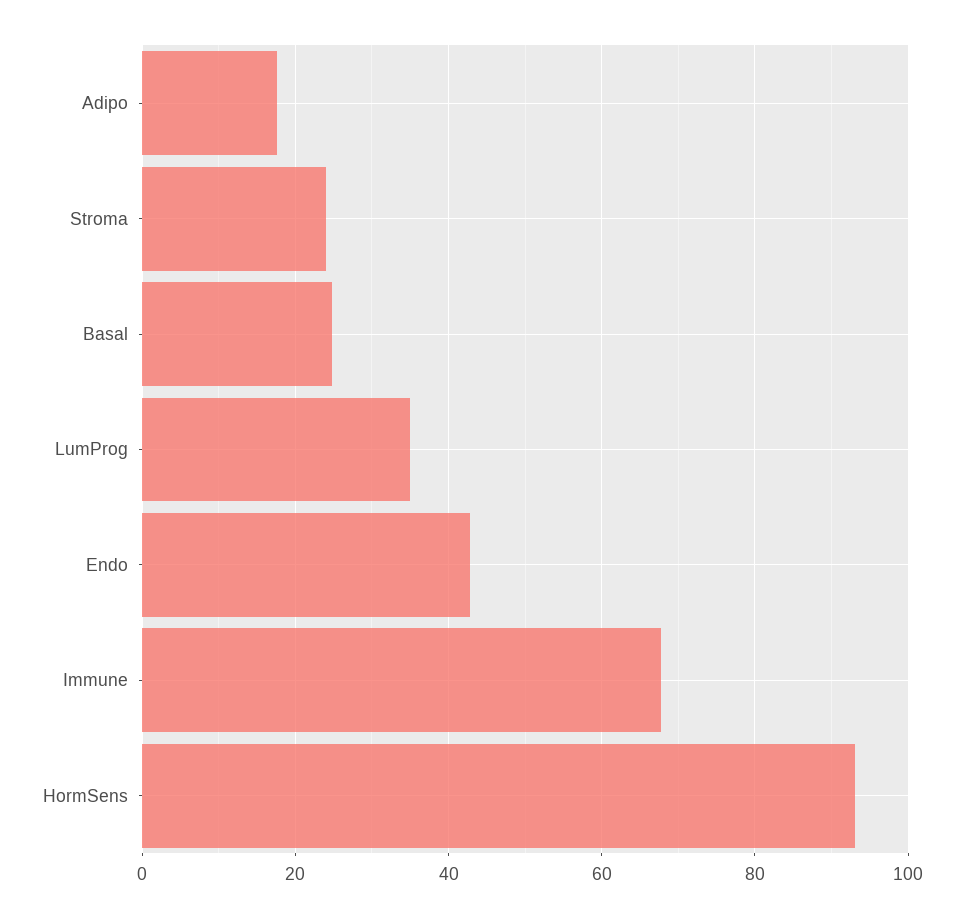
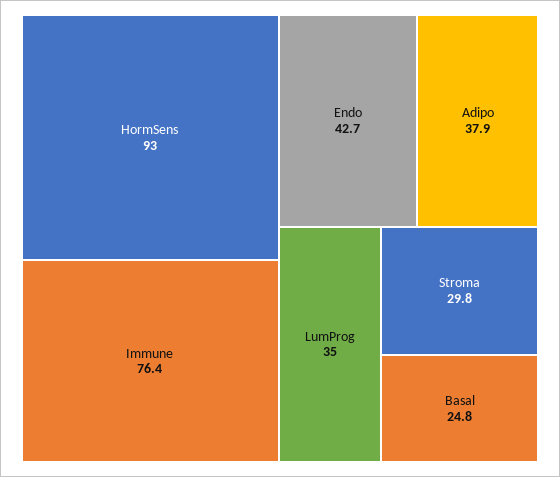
Adipo: 18 -> 37.9
Stroma: 24 -> 29.8
Immune: 68 -> 76.4

